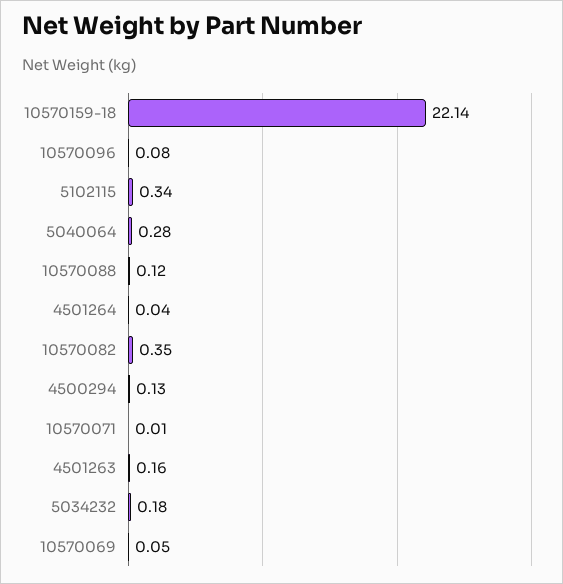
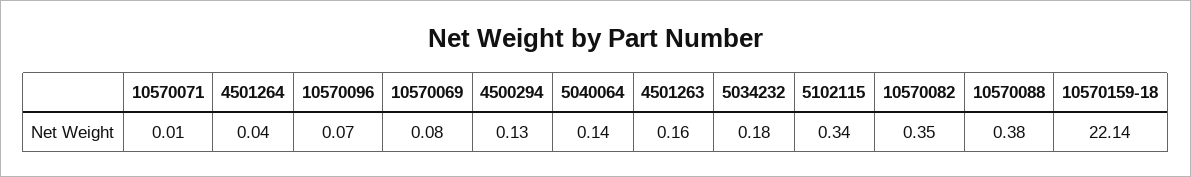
10570096: 0.08 -> 0.07
5040064: 0.28 -> 0.14
10570088: 0.12 -> 0.38
10570069: 0.05 -> 0.08

